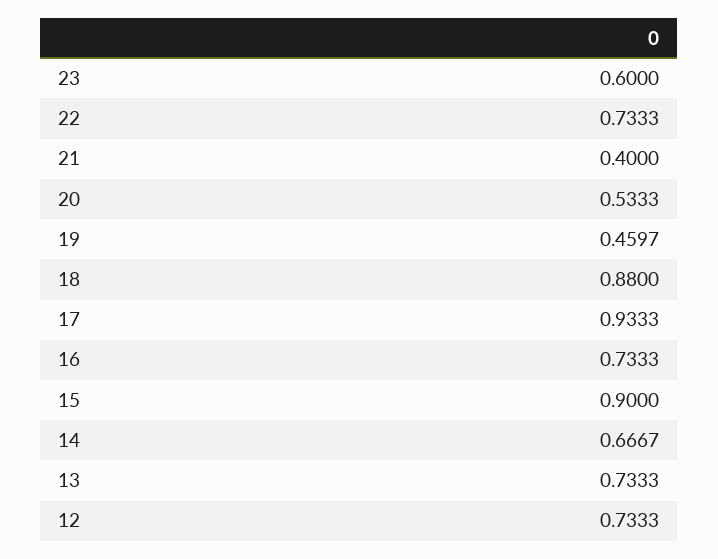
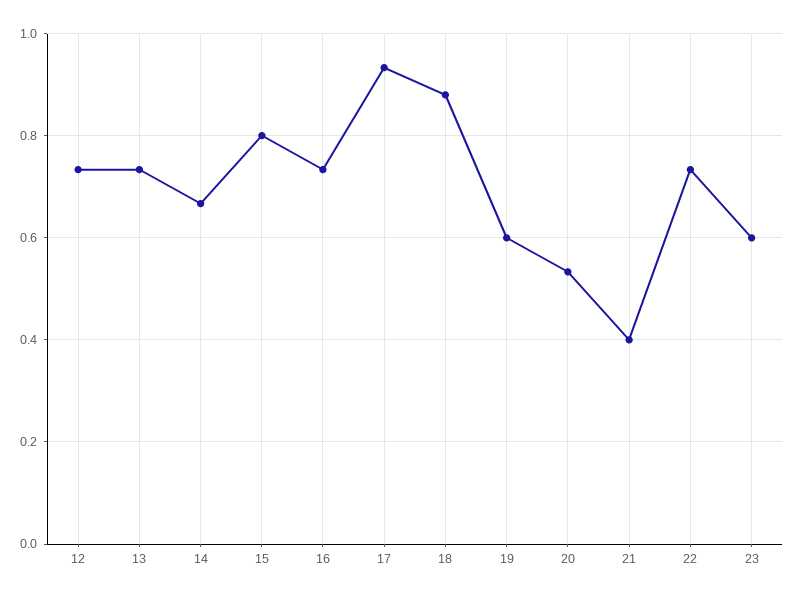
19: 0.4597 -> 0.6
15: 0.9 -> 0.8

